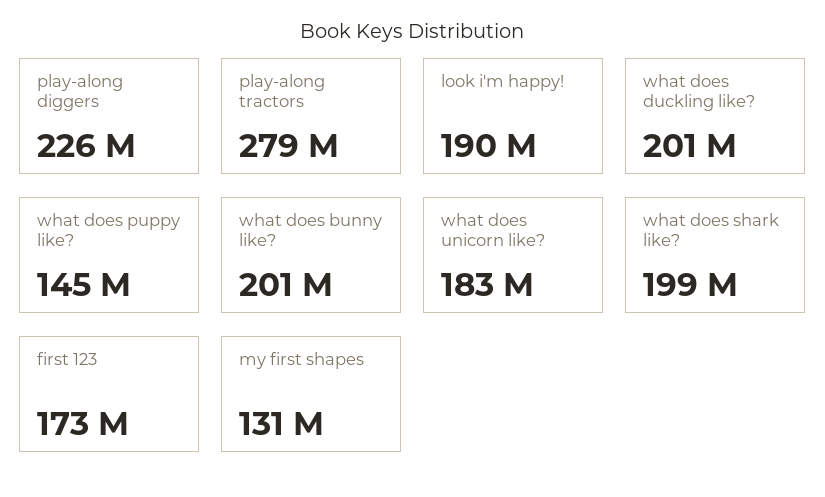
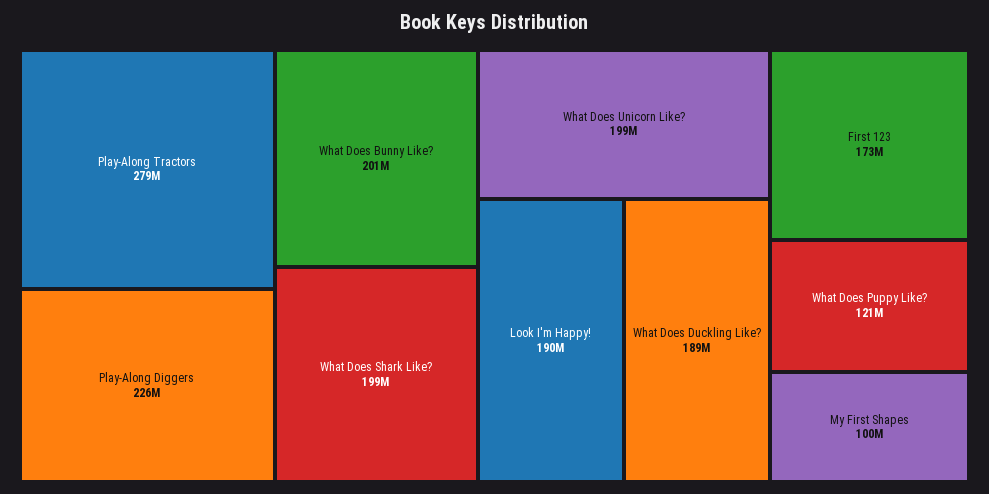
what does duckling like?: 201000000 -> 189000000
what does puppy like?: 145000000 -> 121000000
what does unicorn like?: 183000000 -> 199000000
my first shapes: 131000000 -> 100000000

